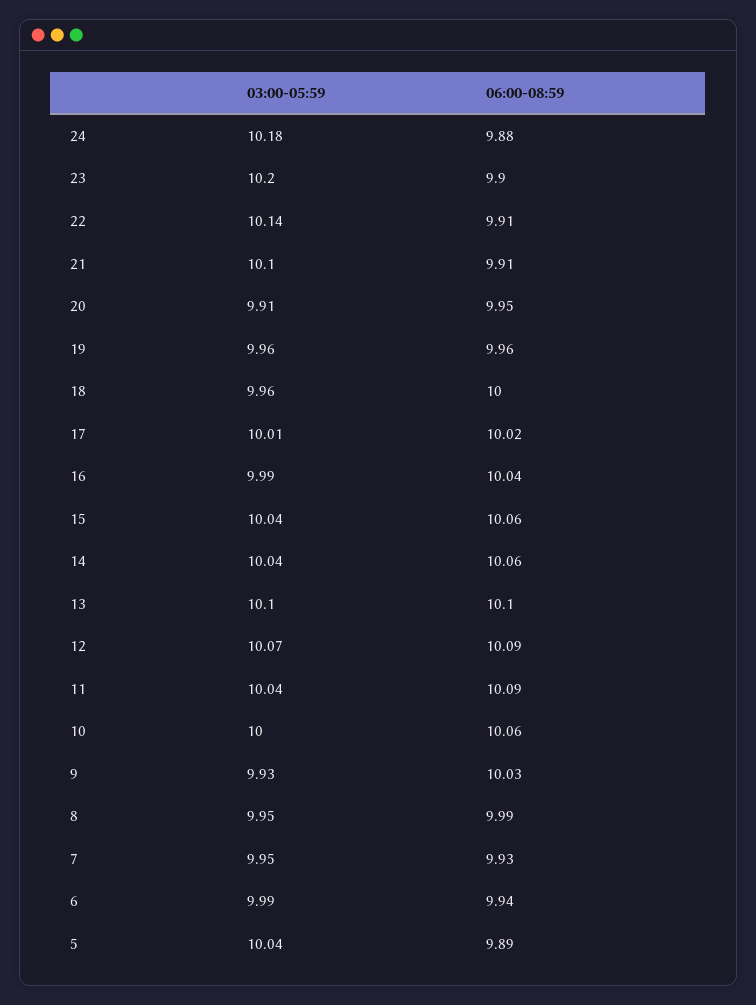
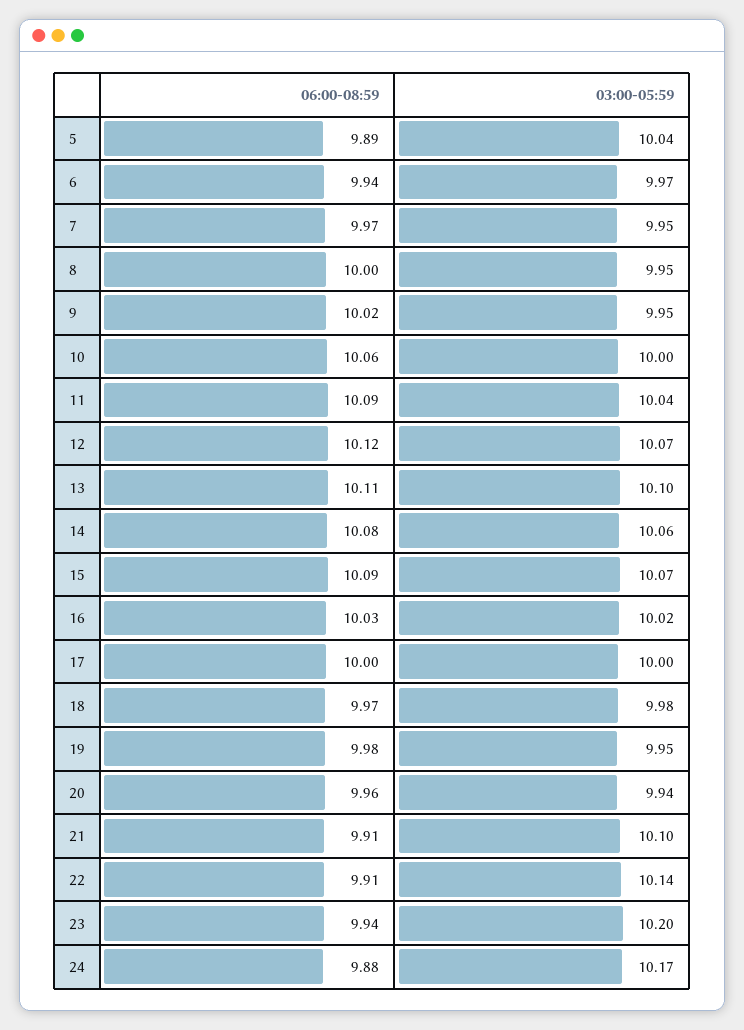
03:00-05:59, 24: 10.18 -> 10.17
06:00-08:59, 23: 9.9 -> 9.94
03:00-05:59, 20: 9.91 -> 9.94
06:00-08:59, 20: 9.95 -> 9.96
03:00-05:59, 19: 9.96 -> 9.95
06:00-08:59, 19: 9.96 -> 9.98
03:00-05:59, 18: 9.96 -> 9.98
06:00-08:59, 18: 10 -> 9.97
03:00-05:59, 17: 10.01 -> 10
06:00-08:59, 17: 10.02 -> 10
03:00-05:59, 16: 9.99 -> 10.02
06:00-08:59, 16: 10.04 -> 10.03
03:00-05:59, 15: 10.04 -> 10.07
06:00-08:59, 15: 10.06 -> 10.09
03:00-05:59, 14: 10.04 -> 10.06
06:00-08:59, 14: 10.06 -> 10.08
06:00-08:59, 13: 10.1 -> 10.11
06:00-08:59, 12: 10.09 -> 10.12
03:00-05:59, 9: 9.93 -> 9.95
06:00-08:59, 9: 10.03 -> 10.02
06:00-08:59, 8: 9.99 -> 10
06:00-08:59, 7: 9.93 -> 9.97
03:00-05:59, 6: 9.99 -> 9.97

